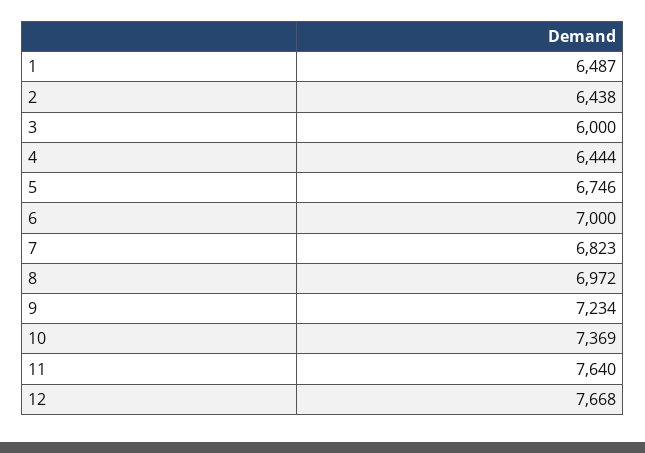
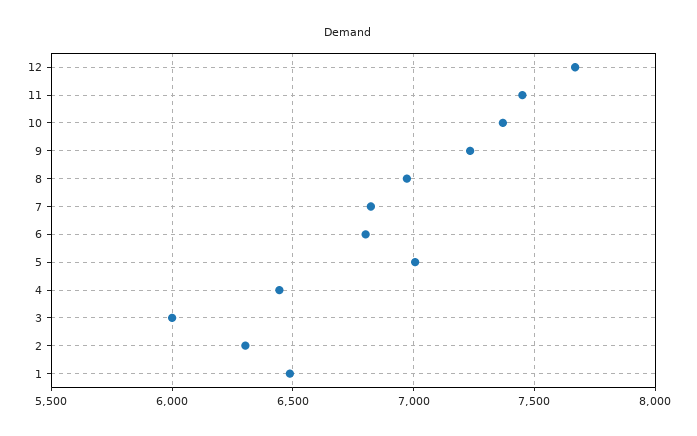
2: 6438 -> 6300
5: 6746 -> 7000
6: 7000 -> 6800
11: 7640 -> 7450

